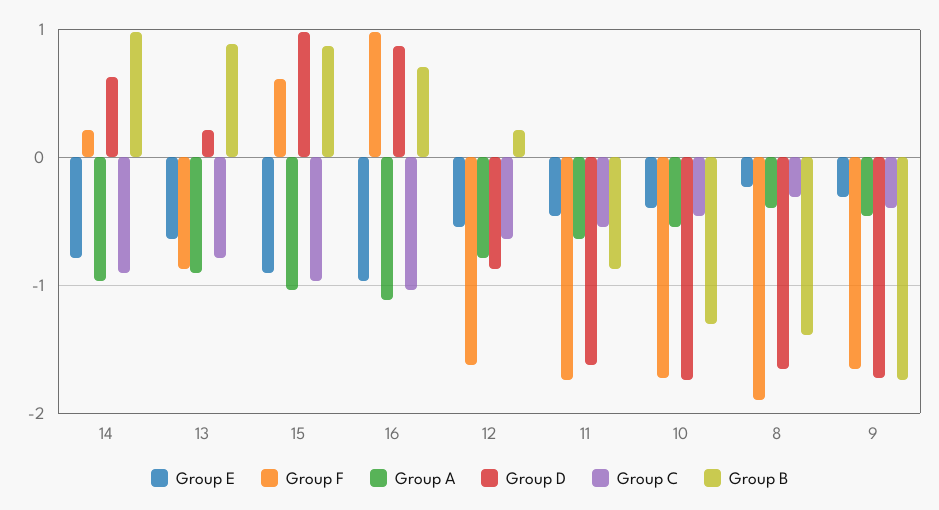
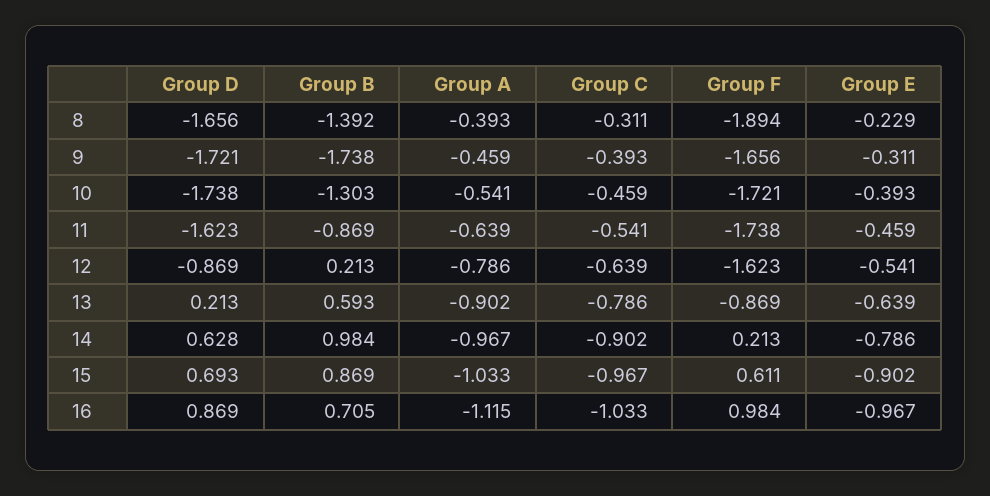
Group B, 13: 0.9 -> 0.593
Group D, 15: 1 -> 0.693

